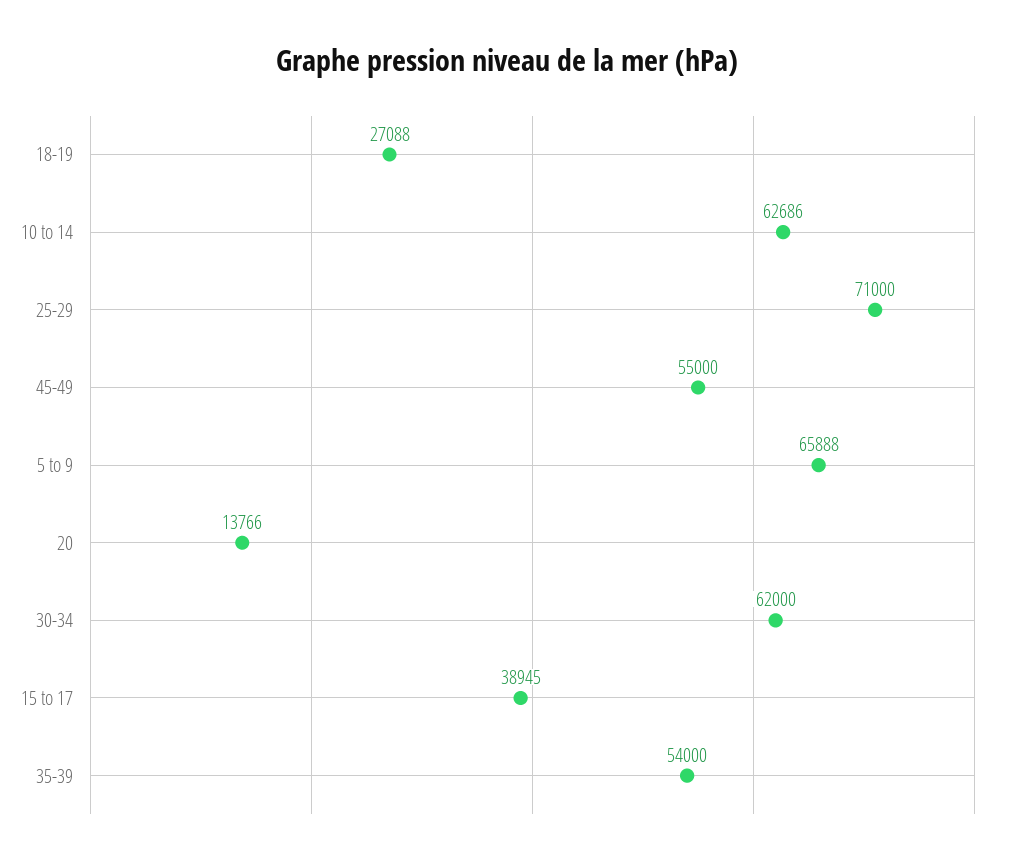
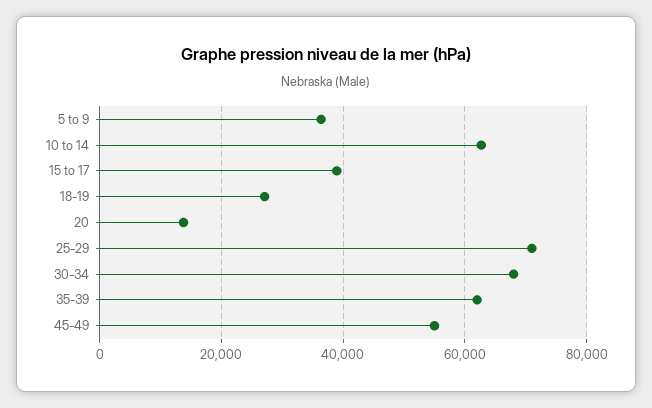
5 to 9: 65888 -> 36000
30-34: 62000 -> 68000
35-39: 54000 -> 62000

